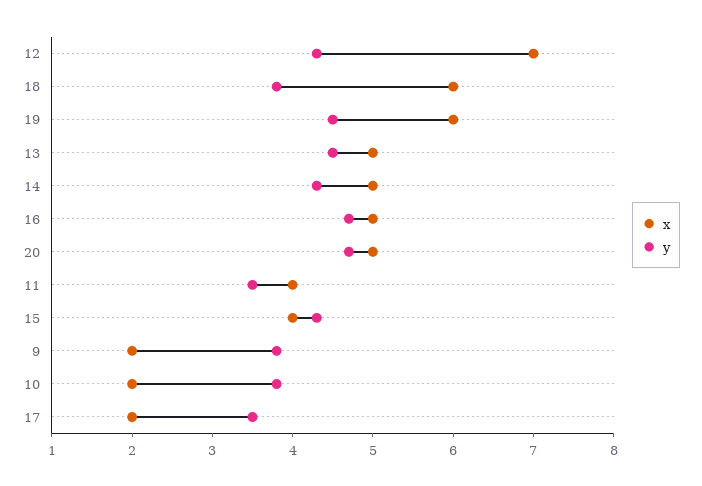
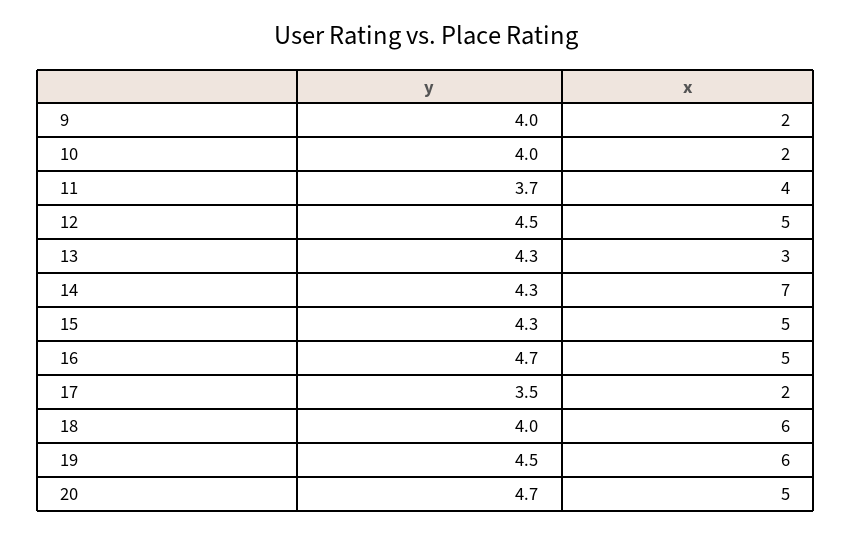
x, 12: 7 -> 5
y, 12: 4.3 -> 4.5
y, 18: 3.8 -> 4
x, 13: 5 -> 3
y, 13: 4.5 -> 4.3
x, 14: 5 -> 7
y, 11: 3.5 -> 3.7
x, 15: 4 -> 5
y, 9: 3.8 -> 4
y, 10: 3.8 -> 4

